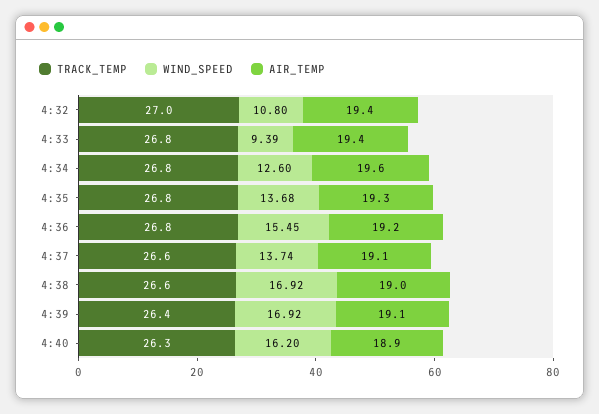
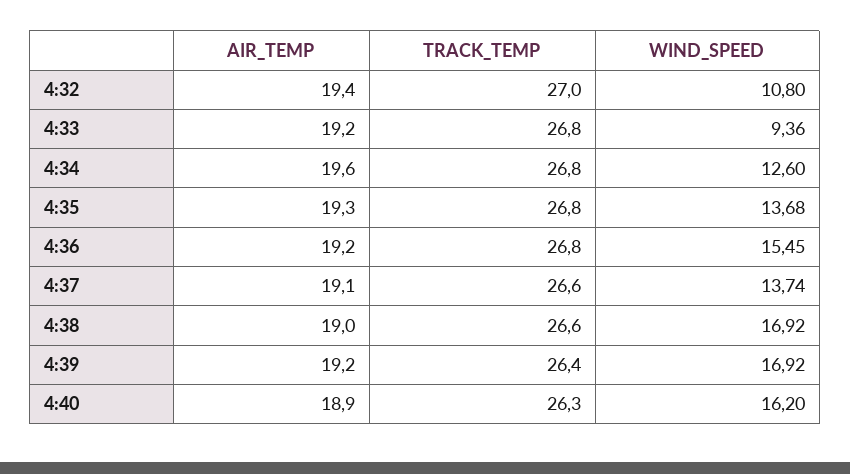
WIND_SPEED, 4:33: 9.39 -> 9.36
AIR_TEMP, 4:33: 19.4 -> 19.2
AIR_TEMP, 4:39: 19.1 -> 19.2

